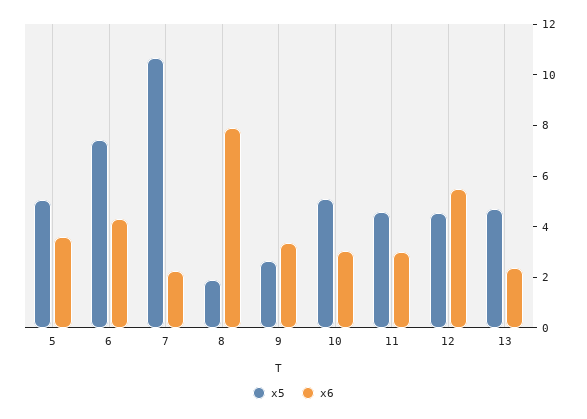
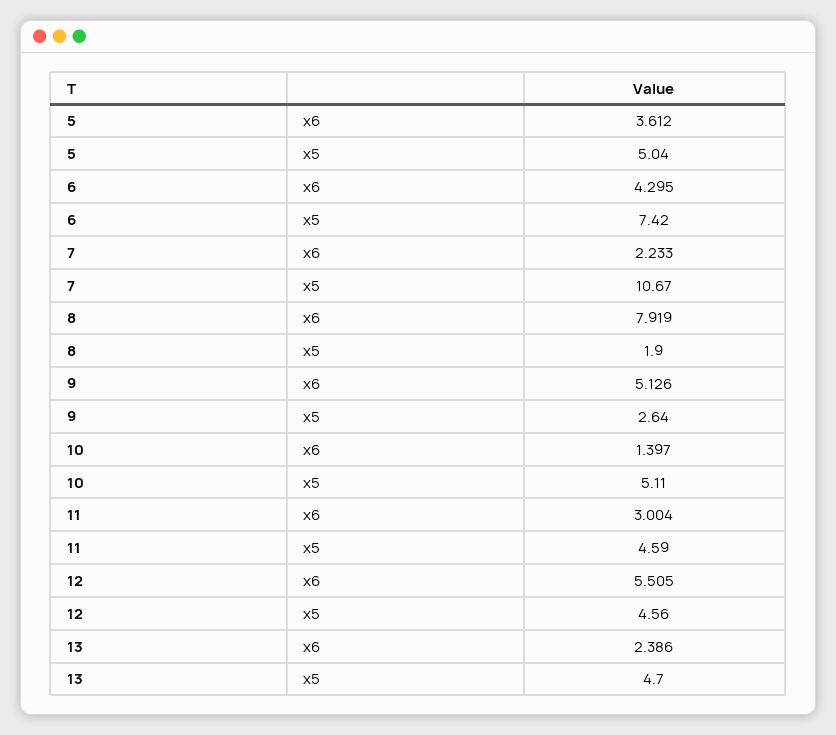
x6, 9: 3.5 -> 5.126
x6, 10: 3 -> 1.397

